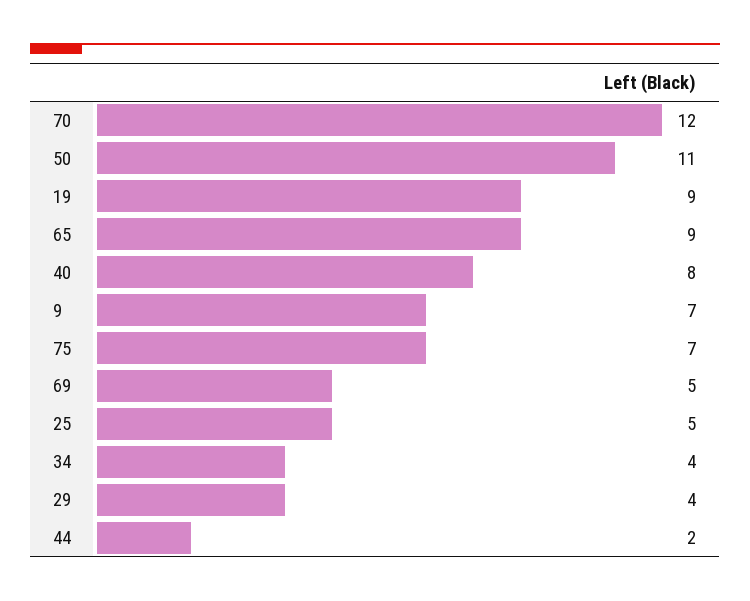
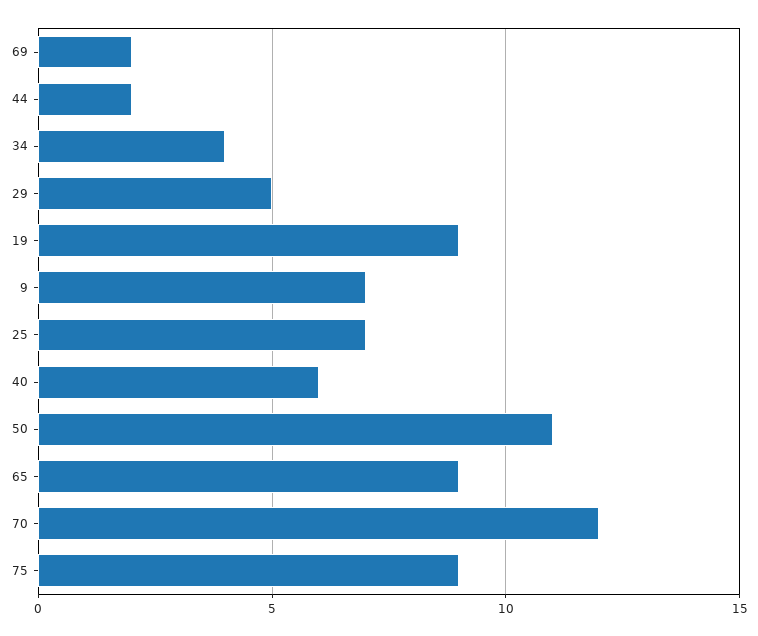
40: 8 -> 6
75: 7 -> 9
69: 5 -> 2
25: 5 -> 7
29: 4 -> 5

